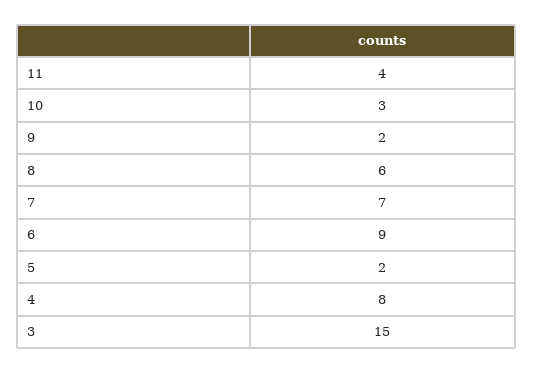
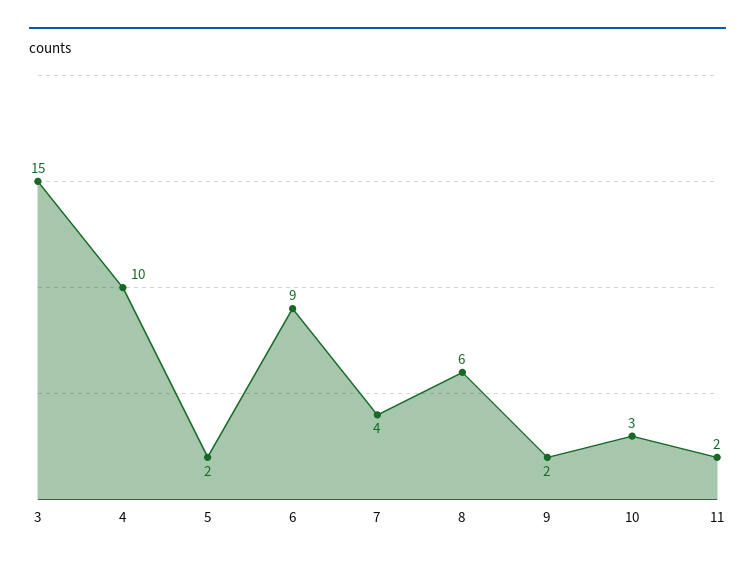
11: 4 -> 2
7: 7 -> 4
4: 8 -> 10

